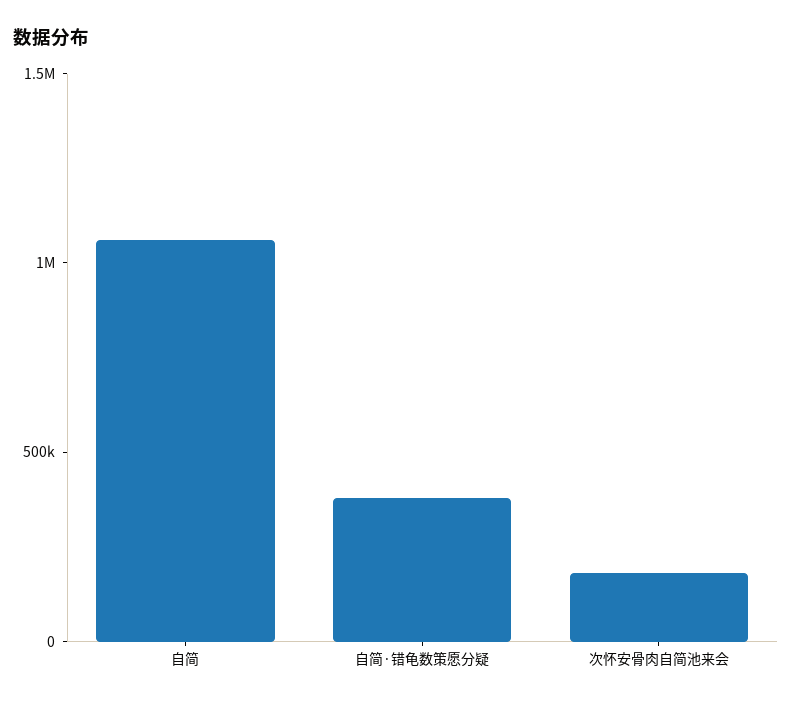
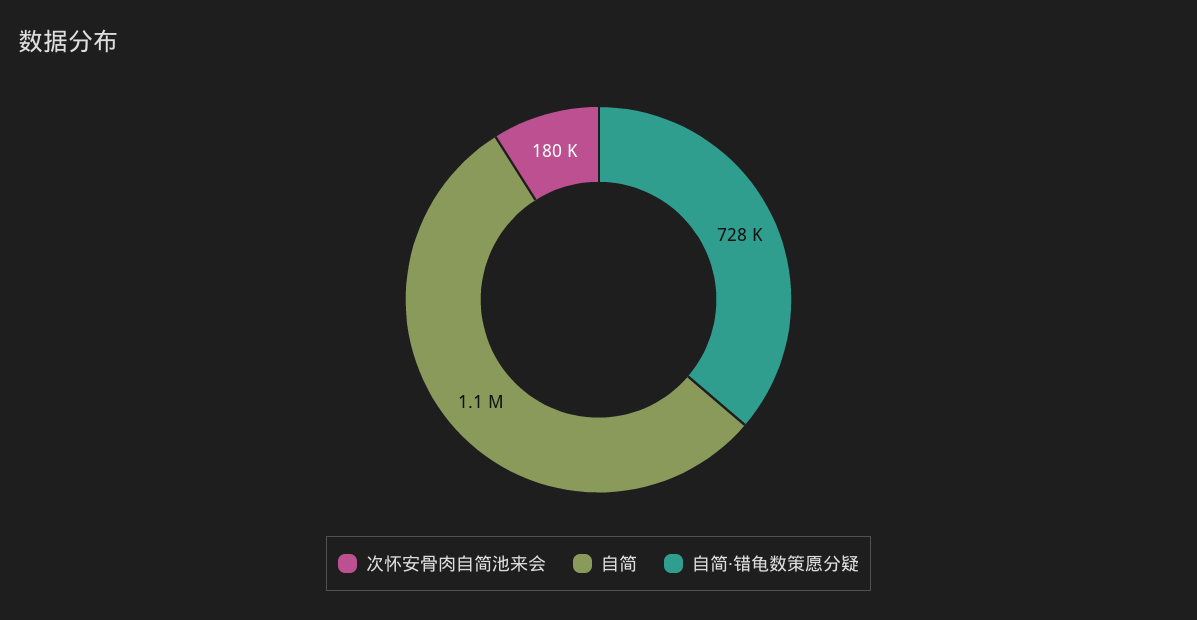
自简·错龟数策愿分疑: 400000 -> 728000

